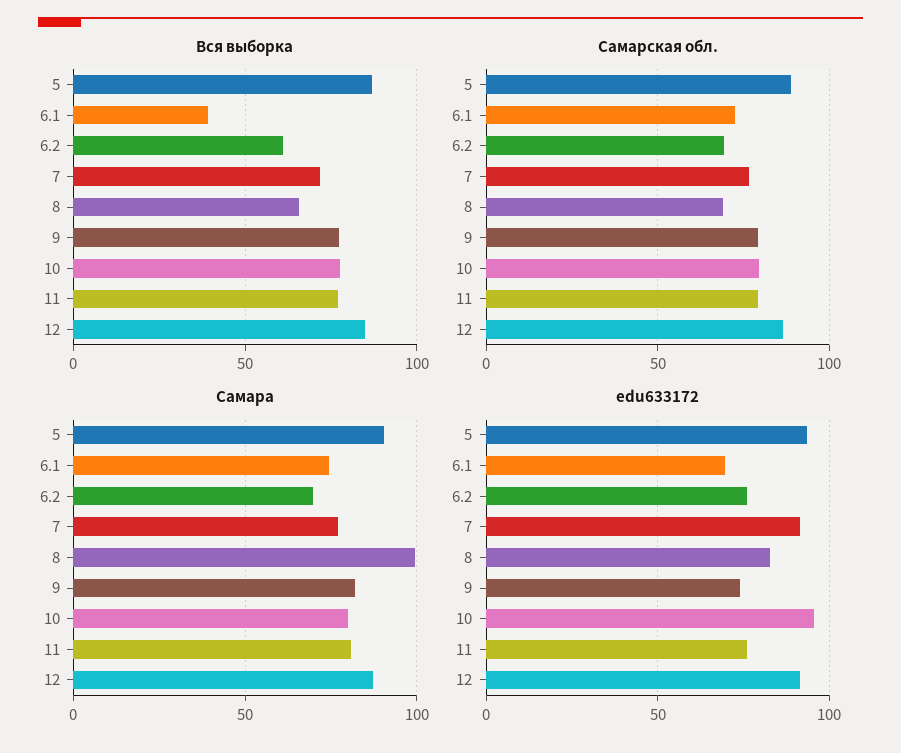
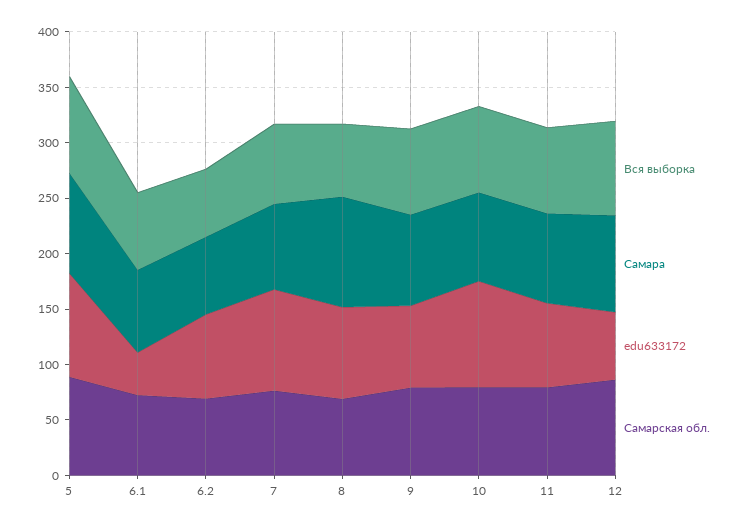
Вся выборка, 6.1: 40 -> 70
edu633172, 6.1: 70 -> 40
edu633172, 12: 90 -> 60

